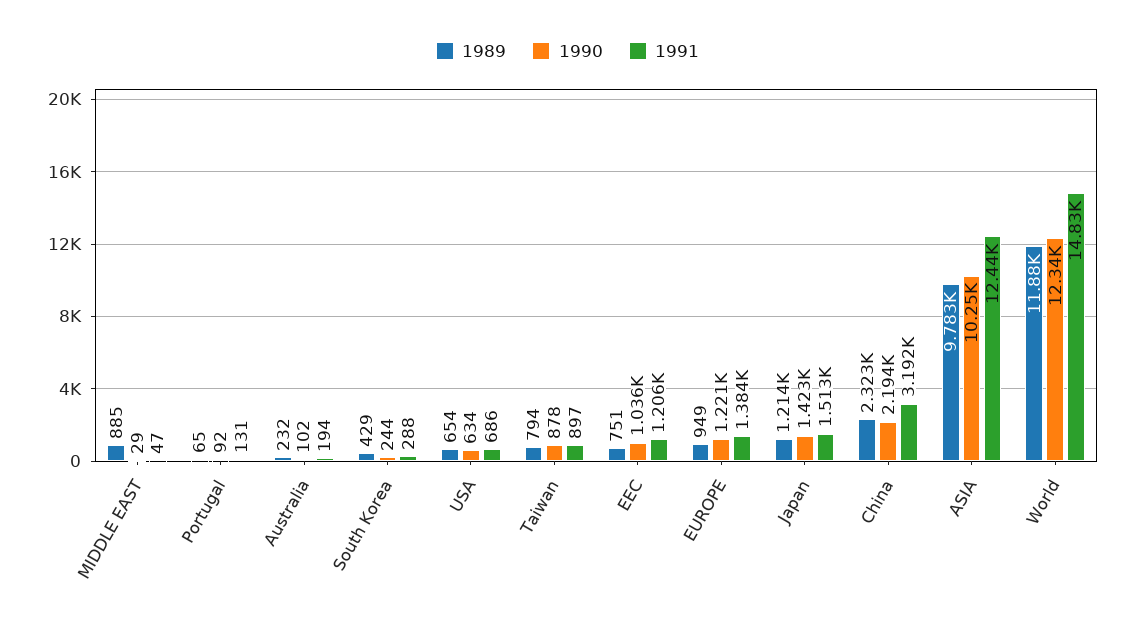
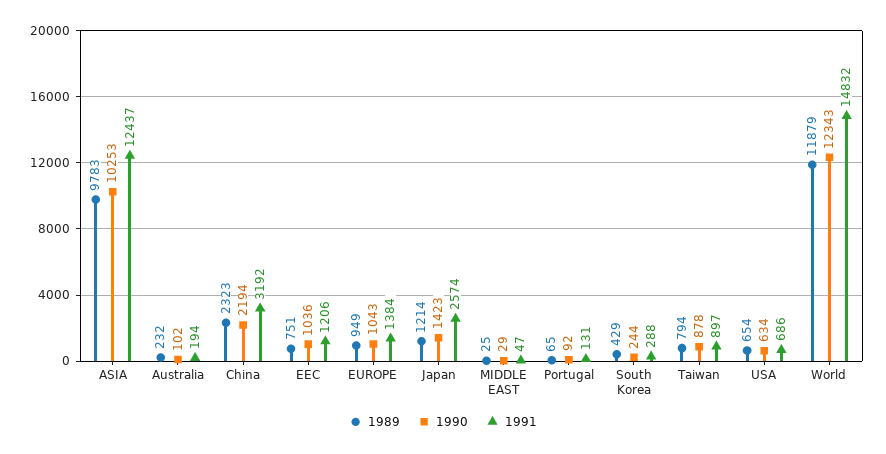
1989, MIDDLE EAST: 885 -> 25
1990, EUROPE: 1221 -> 1043
1991, Japan: 1513 -> 2574

